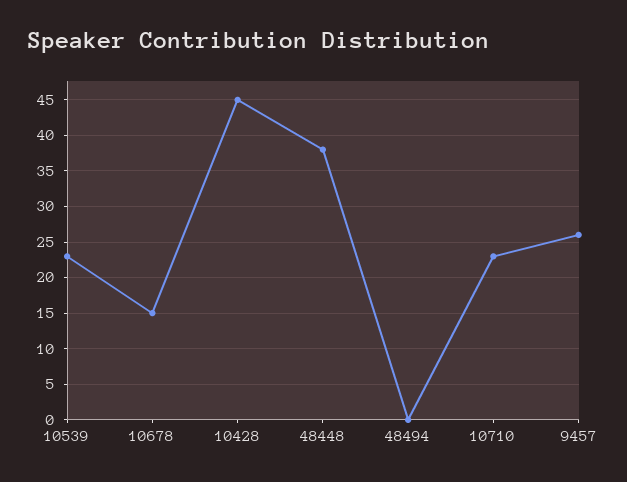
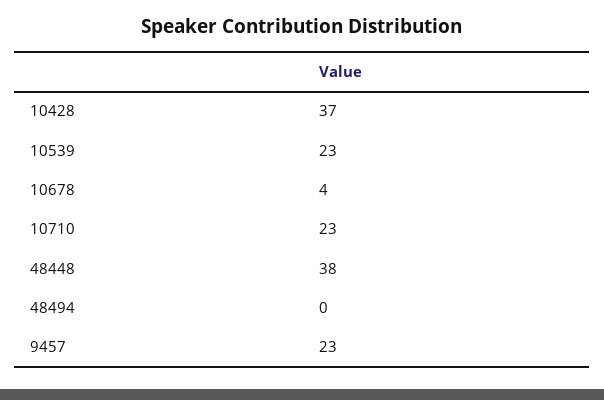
10678: 15 -> 4
10428: 45 -> 37
9457: 26 -> 23

